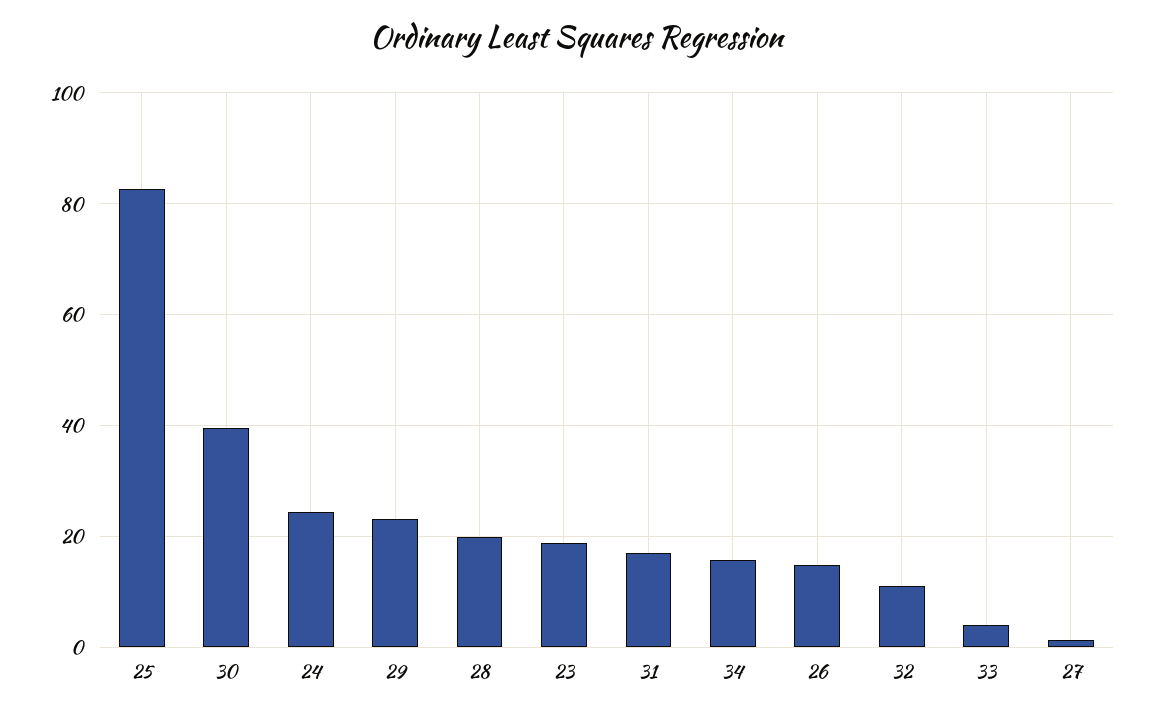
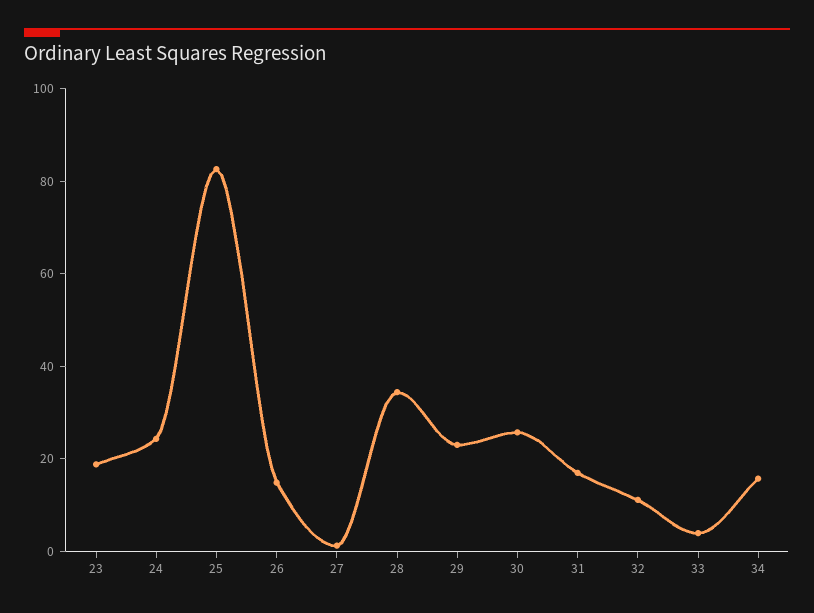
30: 40 -> 25
28: 20 -> 35

